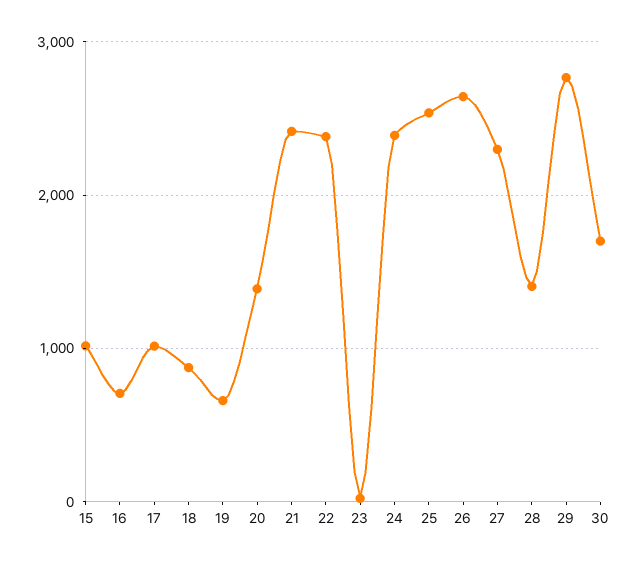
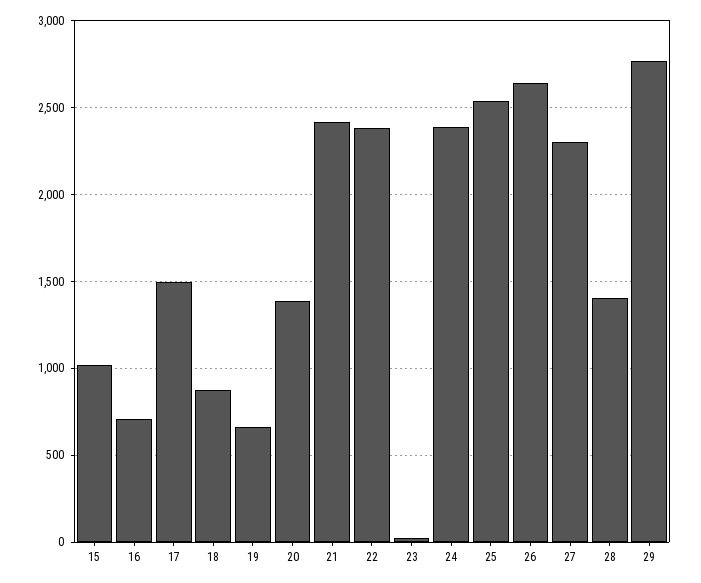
17: 1000 -> 1500
30: 1700 -> none

